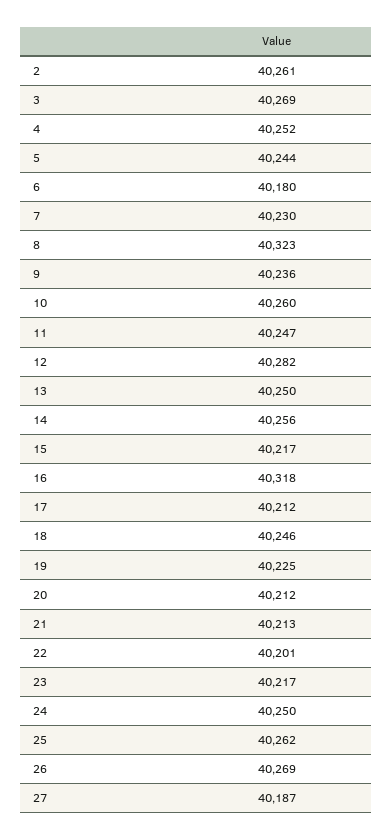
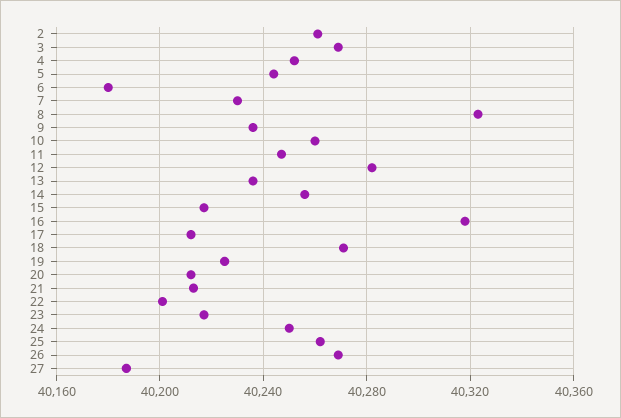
13: 40250 -> 40235
18: 40246 -> 40270

